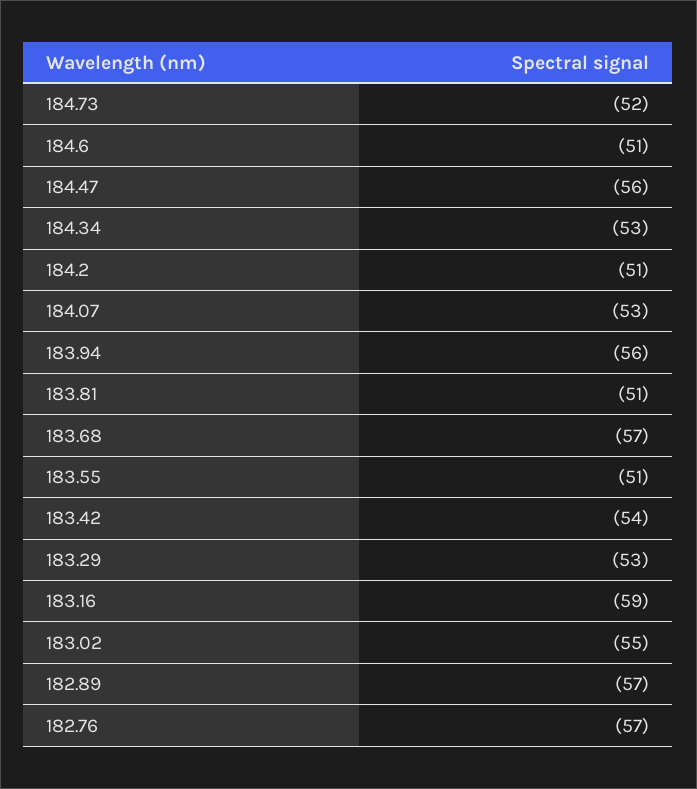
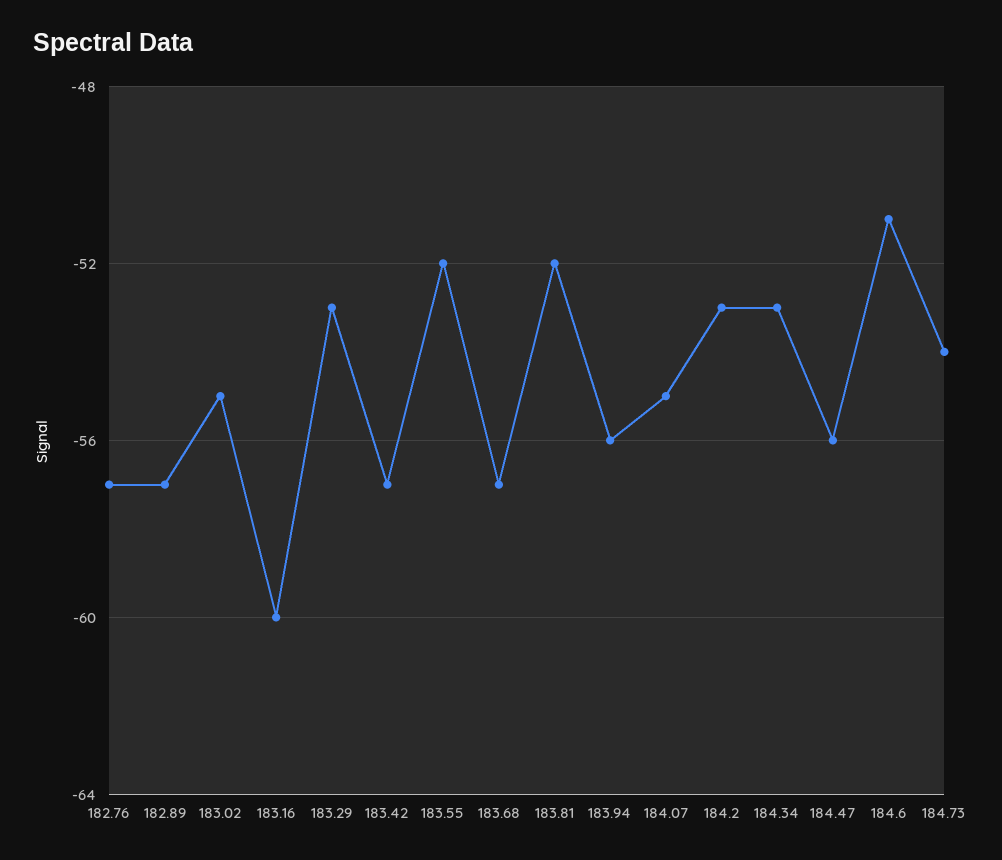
184.73: -52 -> -54
184.2: -51 -> -53
184.07: -53 -> -55
183.81: -51 -> -52
183.55: -51 -> -52
183.42: -54 -> -57
183.16: -59 -> -60

